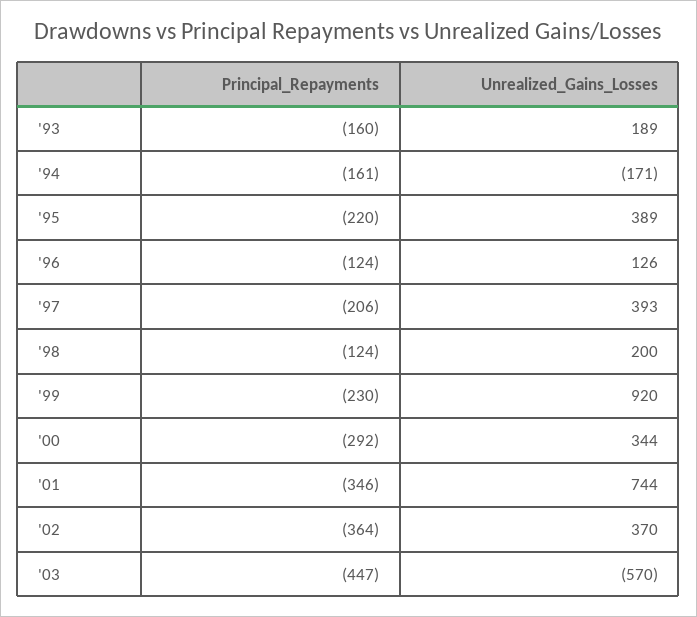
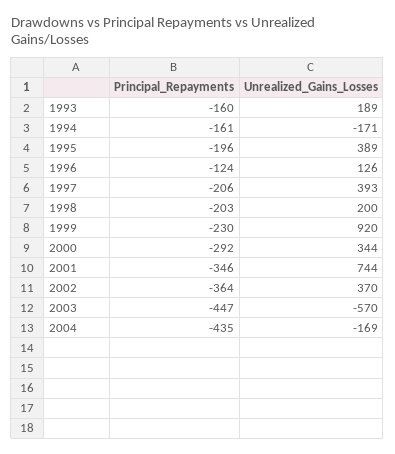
Principal_Repayments, '95: -220 -> -196
Principal_Repayments, '98: -124 -> -203
Principal_Repayments, 2004: none -> -435
Unrealized_Gains_Losses, 2004: none -> -169

